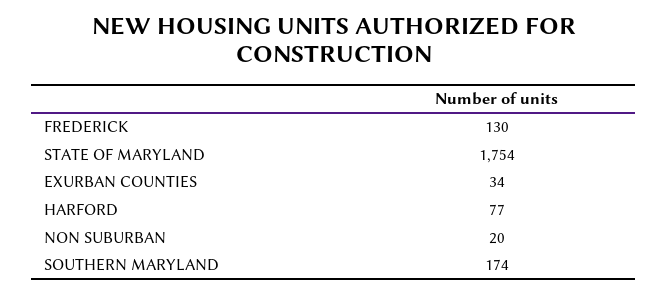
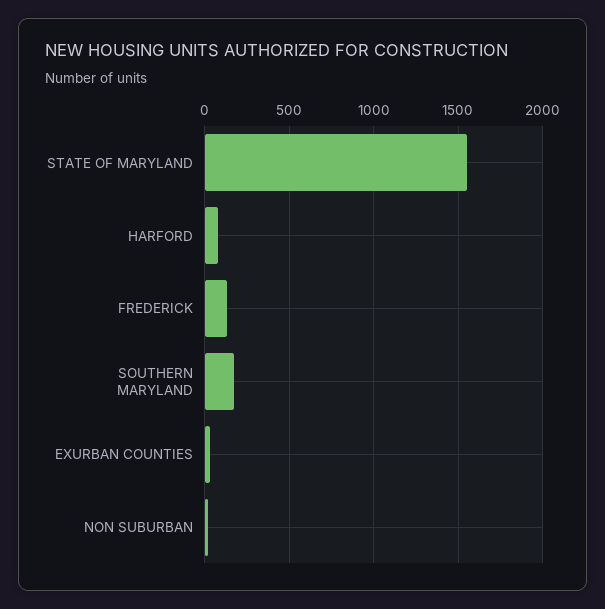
STATE OF MARYLAND: 1754 -> 1550

